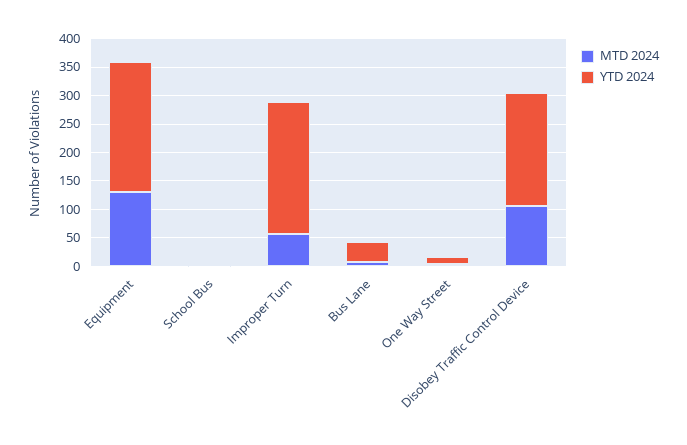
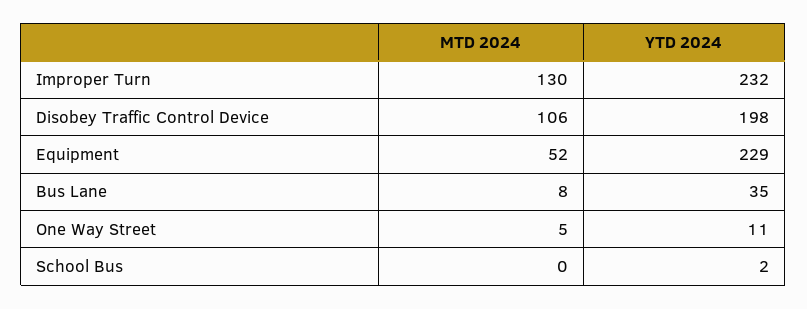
MTD 2024, Equipment: 125 -> 52
MTD 2024, Improper Turn: 50 -> 130

